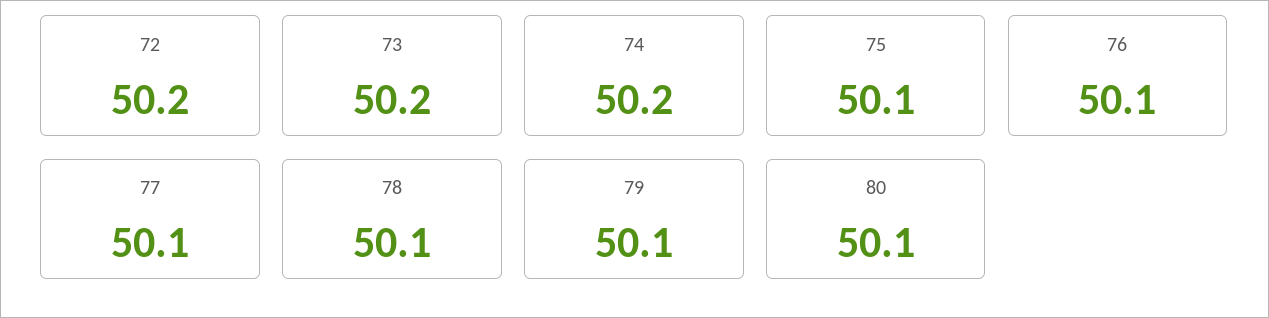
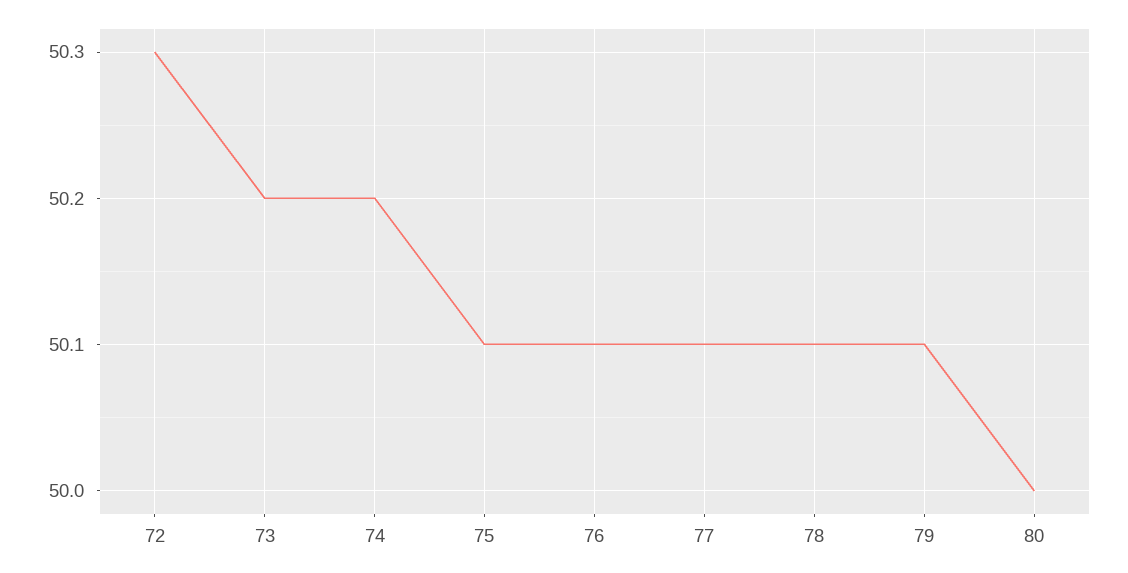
72: 50.2 -> 50.3
80: 50.1 -> 50

